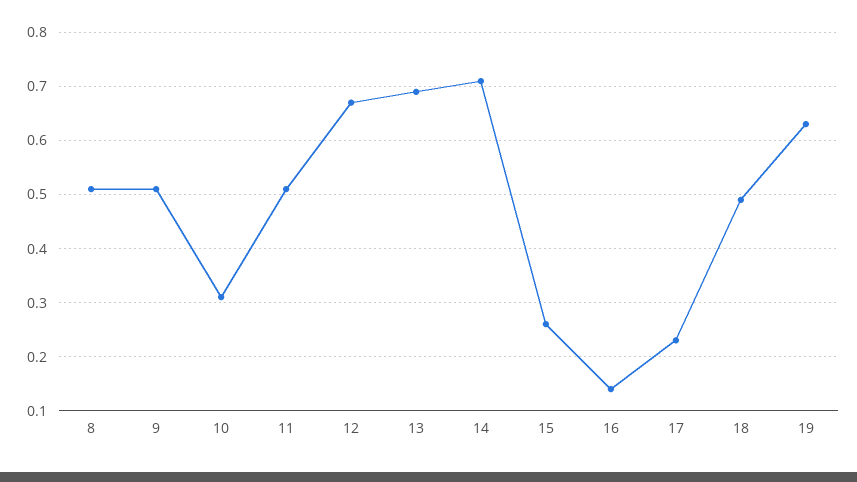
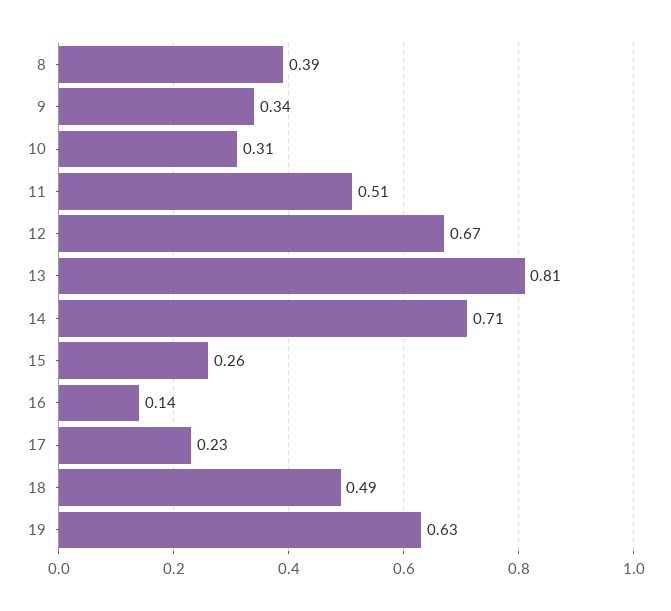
8: 0.5 -> 0.39
9: 0.5 -> 0.34
13: 0.7 -> 0.81

